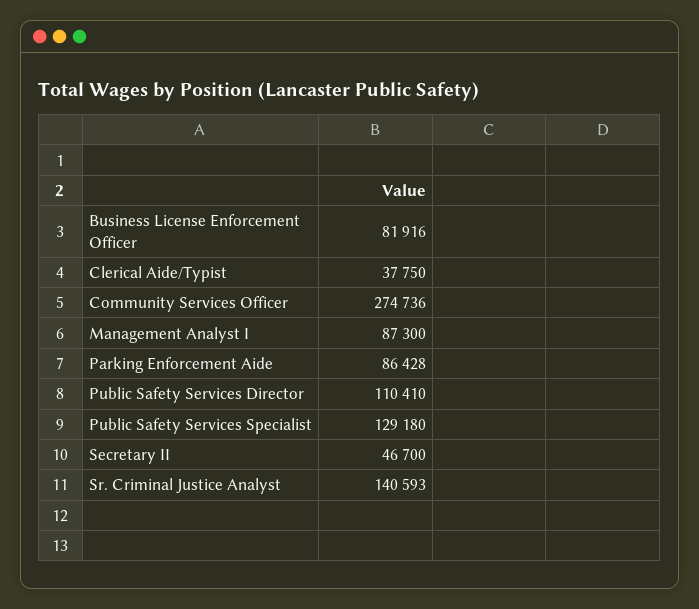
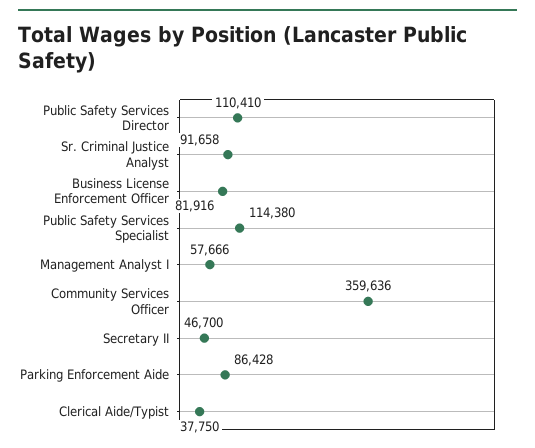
Community Services Officer: 274736 -> 359636
Management Analyst I: 87300 -> 57666
Public Safety Services Specialist: 129180 -> 114380
Sr. Criminal Justice Analyst: 140593 -> 91658

